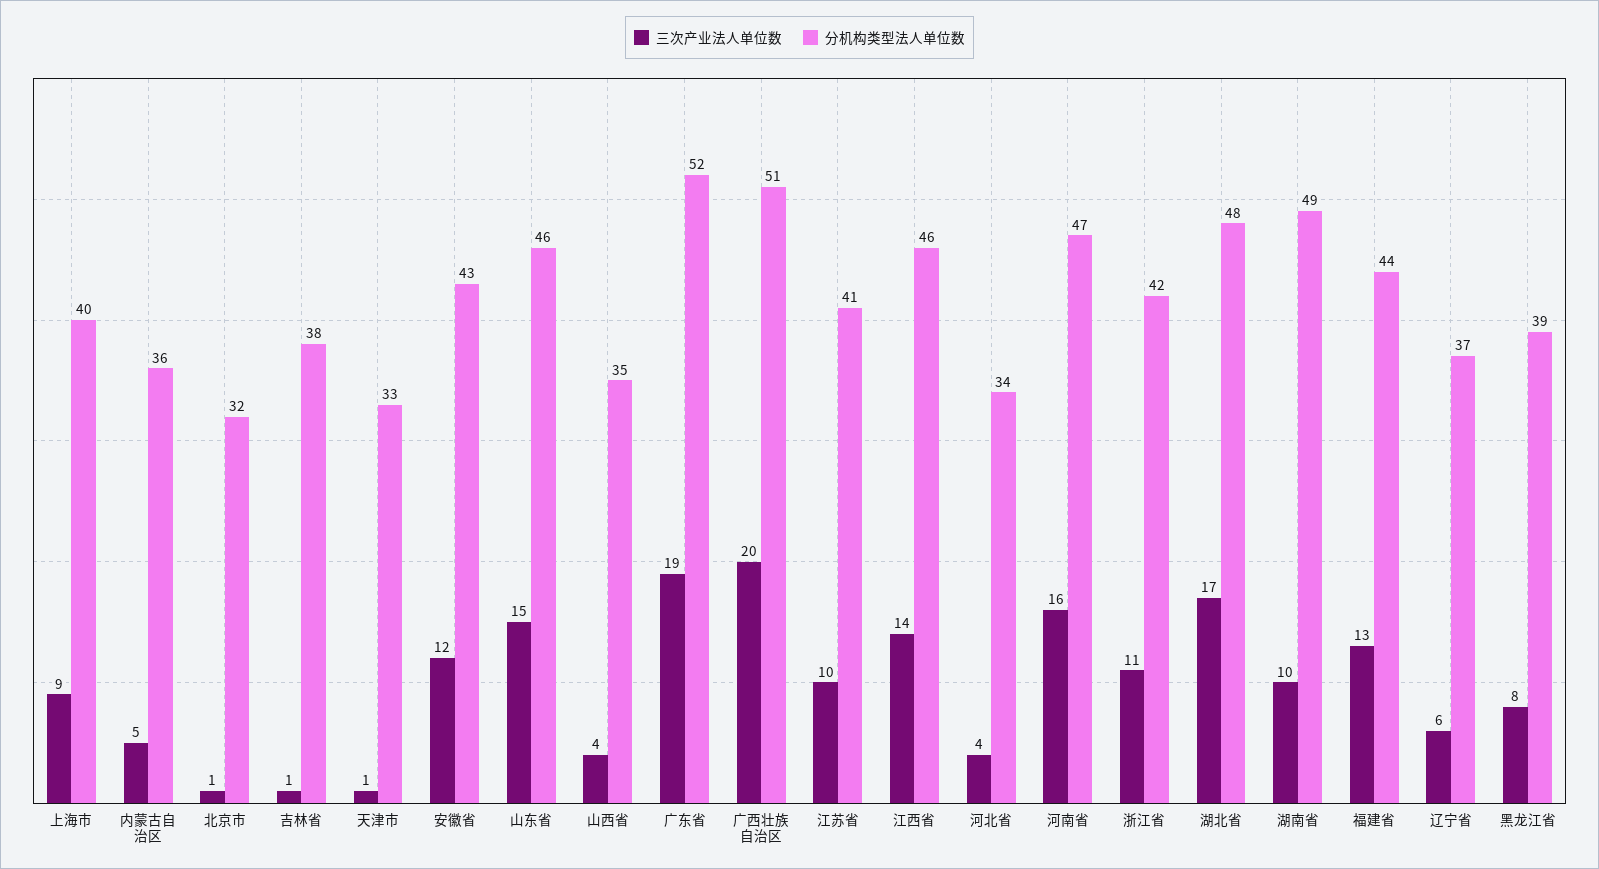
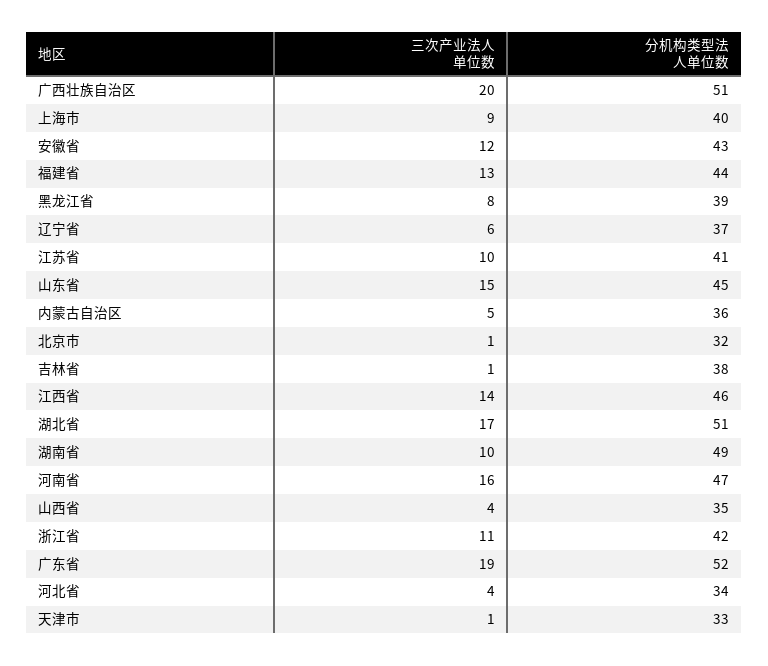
分机构类型法人单位数, 山东省: 46 -> 45
分机构类型法人单位数, 湖北省: 48 -> 51

